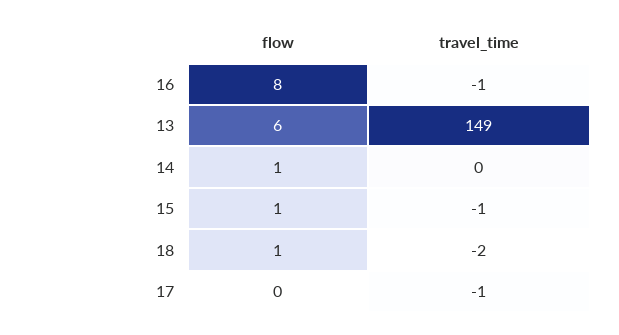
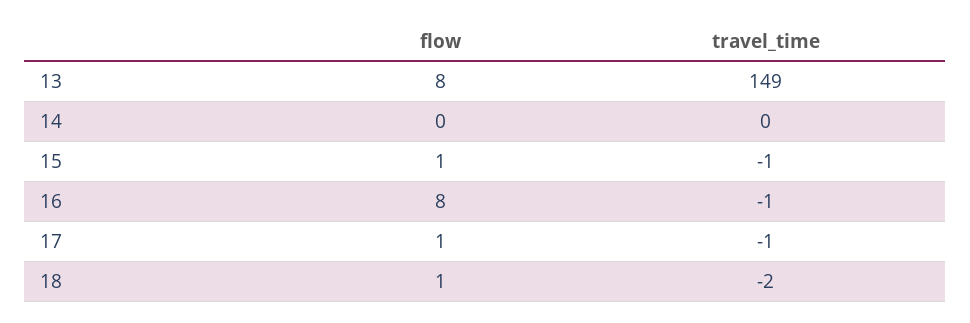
flow, 13: 6 -> 8
flow, 14: 1 -> 0
flow, 17: 0 -> 1

